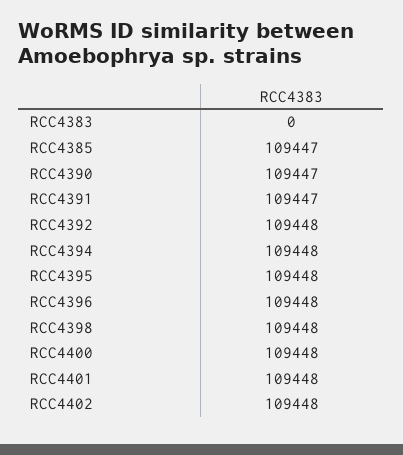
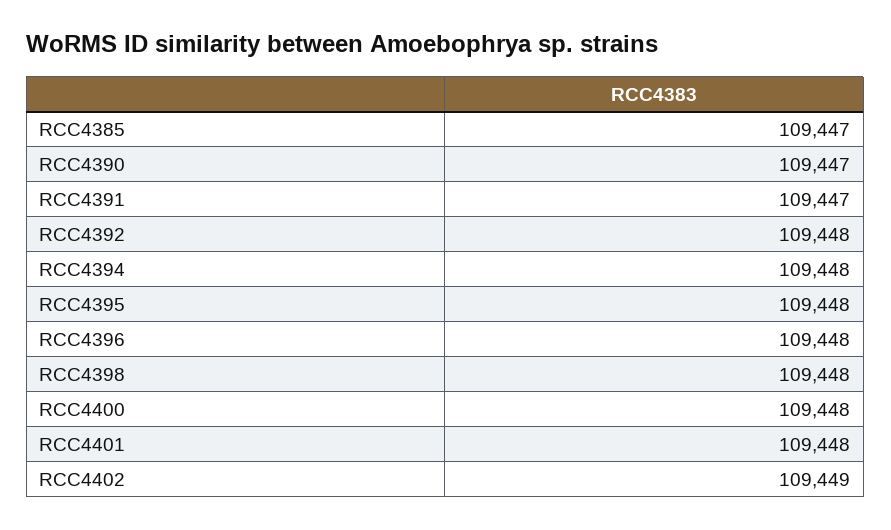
RCC4383: 0 -> none
RCC4402: 109448 -> 109449

